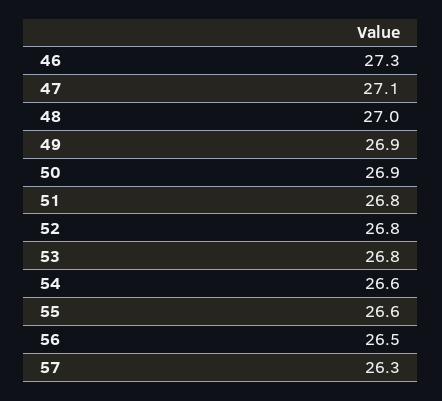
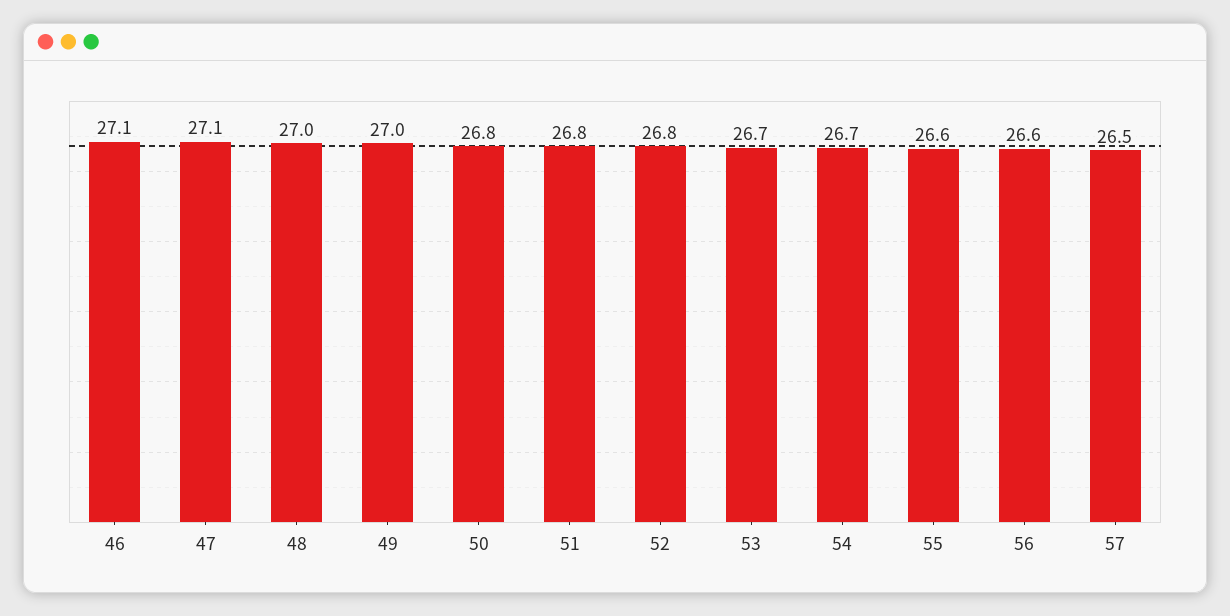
46: 27.3 -> 27.1
49: 26.9 -> 27
50: 26.9 -> 26.8
53: 26.8 -> 26.7
54: 26.6 -> 26.7
56: 26.5 -> 26.6
57: 26.3 -> 26.5

